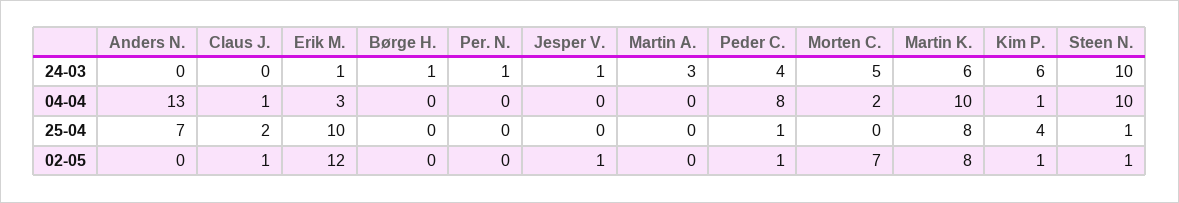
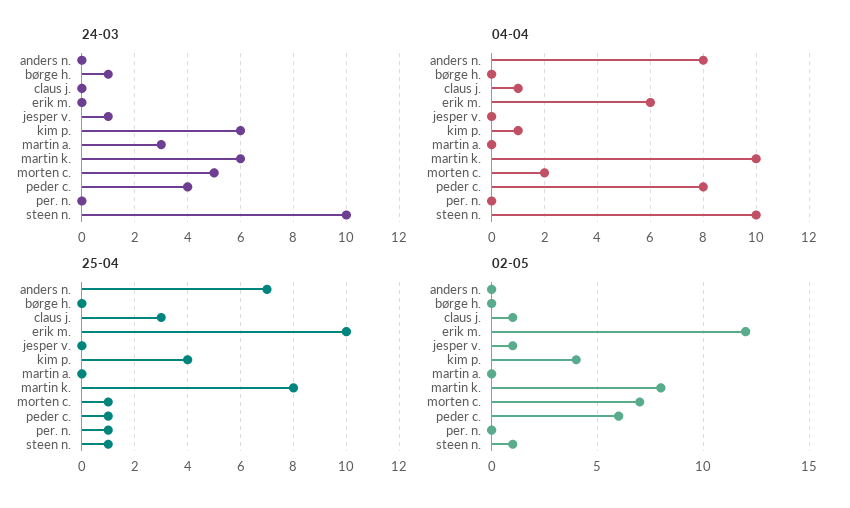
24-03, Erik M.: 1 -> 0
24-03, Per. N.: 1 -> 0
04-04, Anders N.: 13 -> 8
04-04, Erik M.: 3 -> 6
25-04, Claus J.: 2 -> 3
25-04, Per. N.: 0 -> 1
25-04, Morten C.: 0 -> 1
02-05, Peder C.: 1 -> 6
02-05, Kim P.: 1 -> 4

